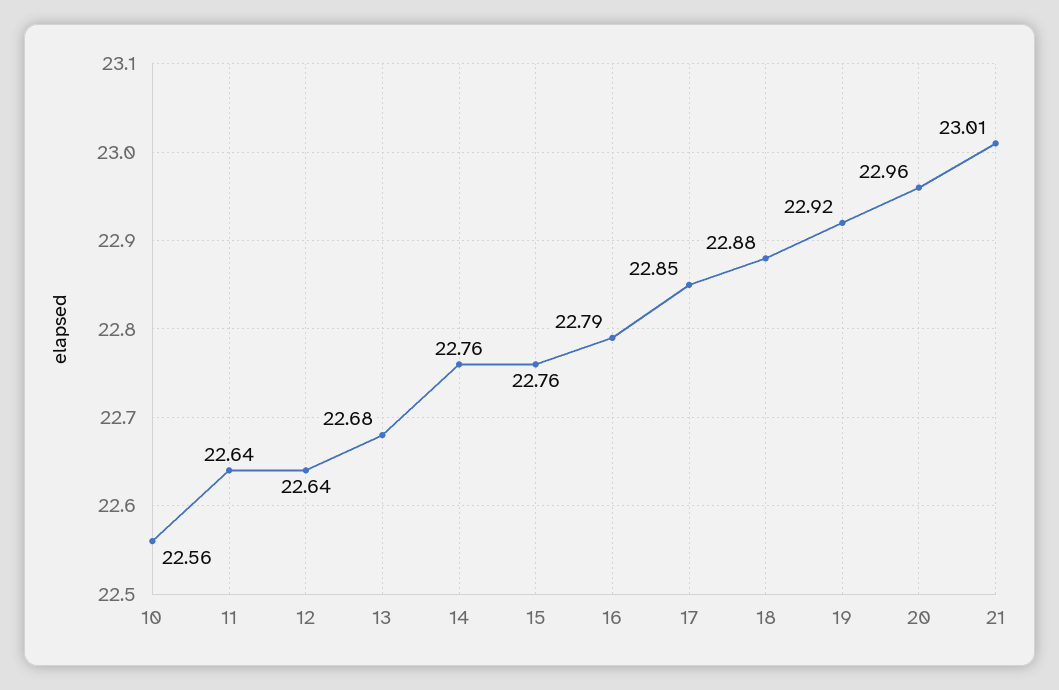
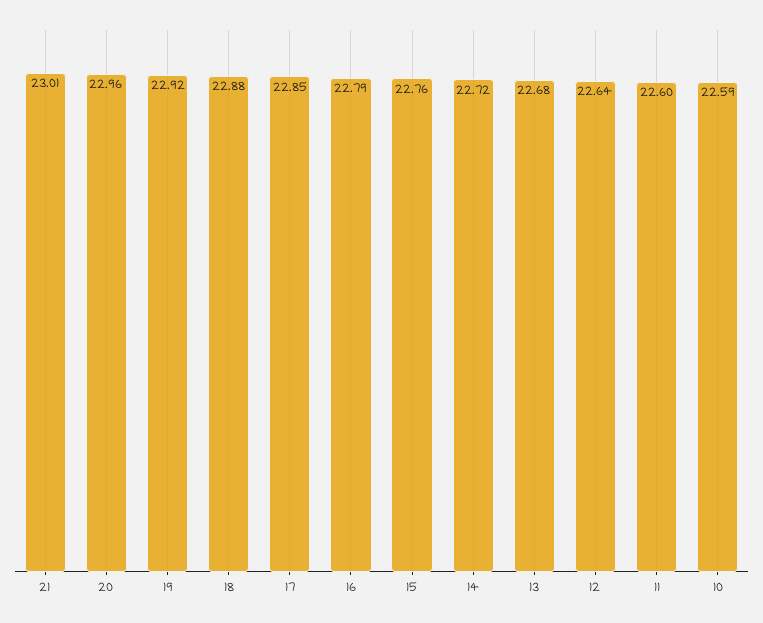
10: 22.56 -> 22.59
11: 22.64 -> 22.6
14: 22.76 -> 22.72

